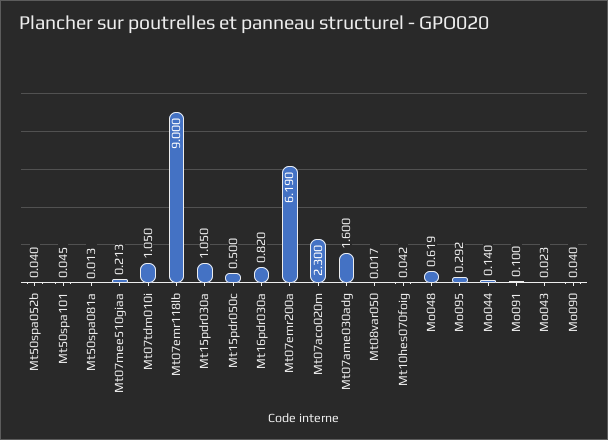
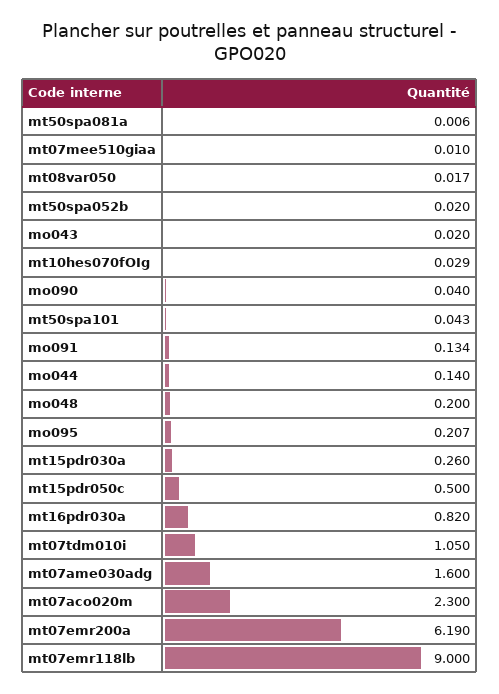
Mt50spa052b: 0.04 -> 0.02
Mt50spa101: 0.045 -> 0.043
Mt50spa081a: 0.013 -> 0.006
Mt07mee510giaa: 0.213 -> 0.01
Mt15pdr030a: 1.05 -> 0.26
Mt10hes070foig: 0.042 -> 0.029
Mo048: 0.619 -> 0.2
Mo095: 0.292 -> 0.207
Mo091: 0.1 -> 0.134
Mo043: 0.023 -> 0.02

